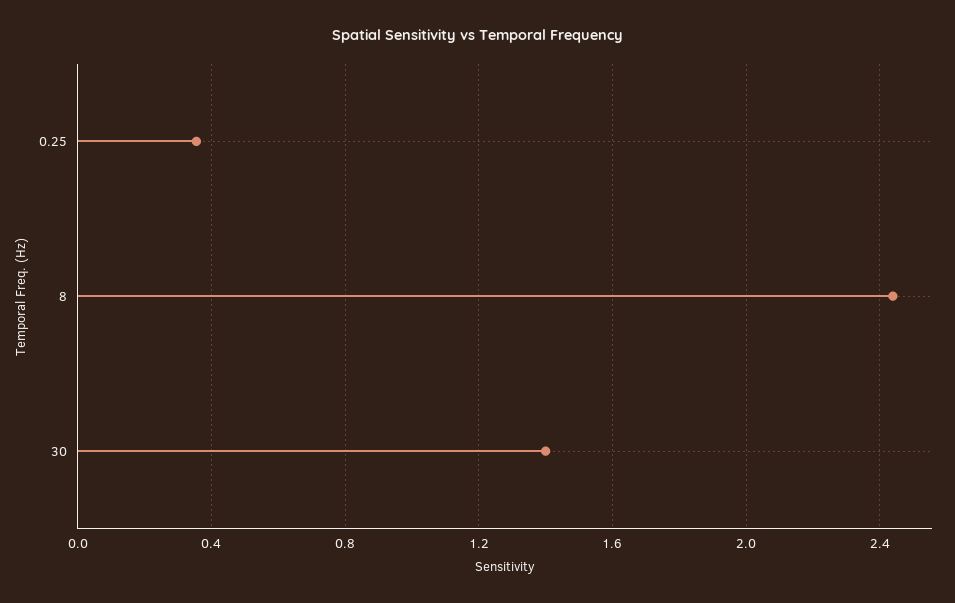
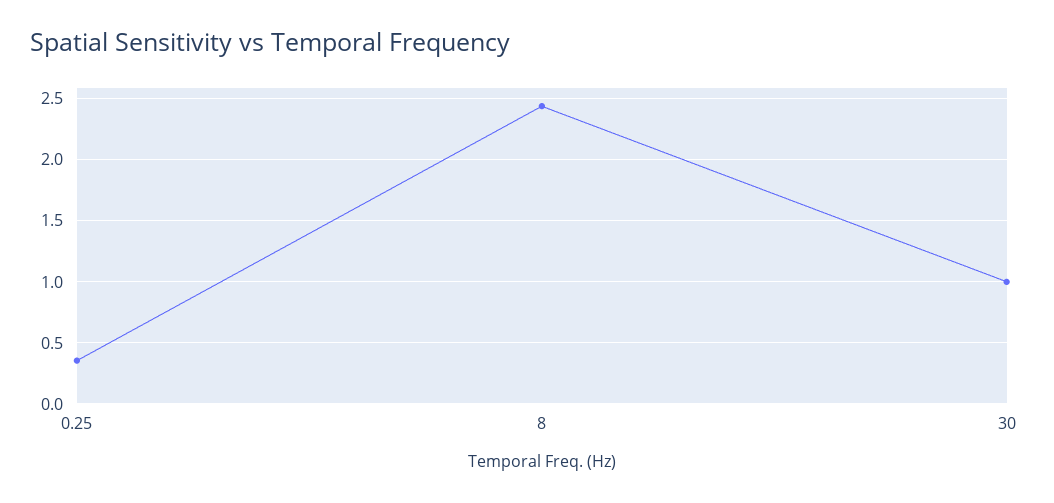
30: 1.4 -> 1

